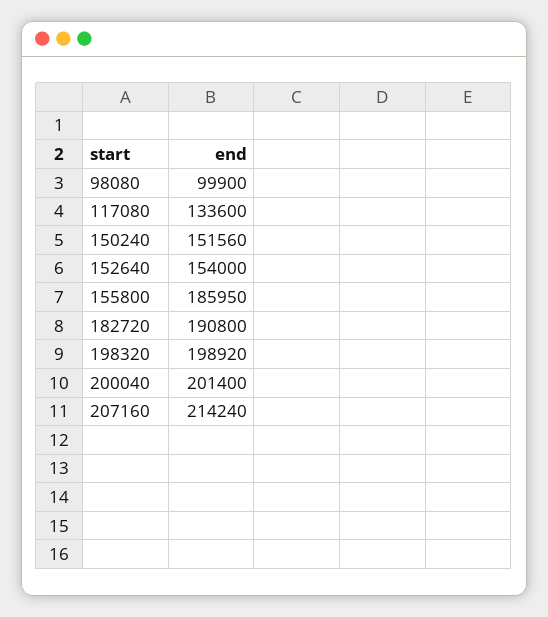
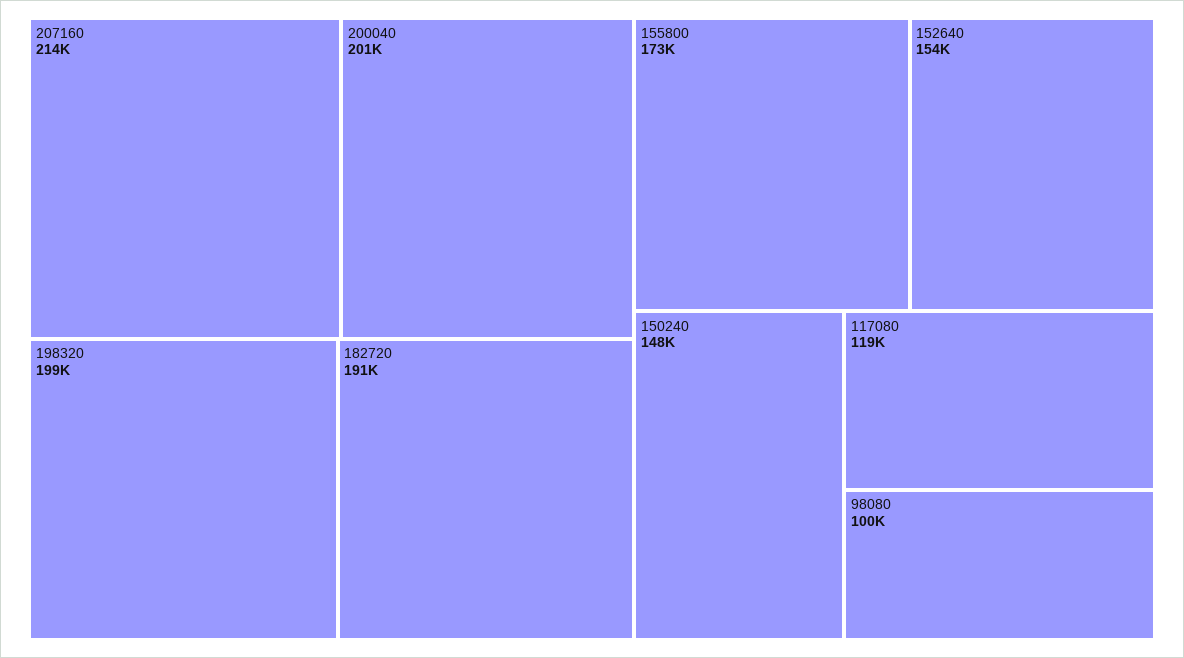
117080: 133600 -> 119000
150240: 151560 -> 148000
155800: 185950 -> 173000

